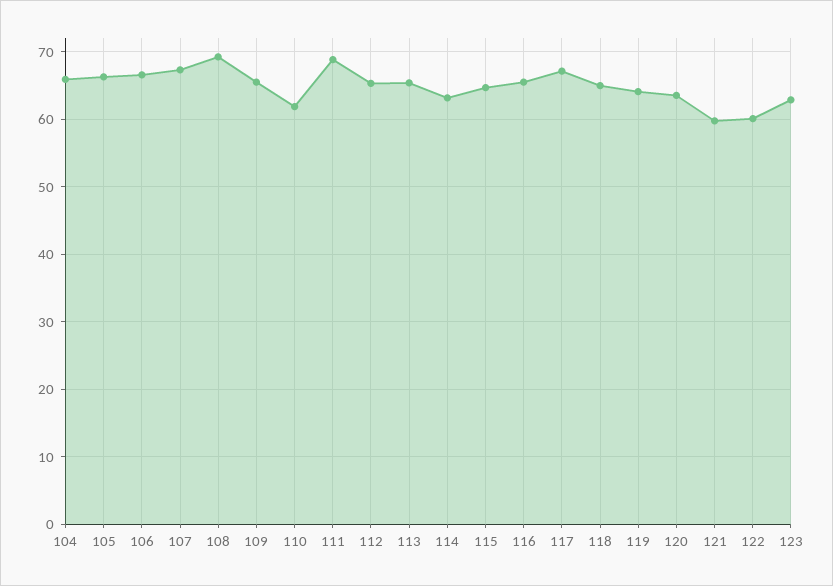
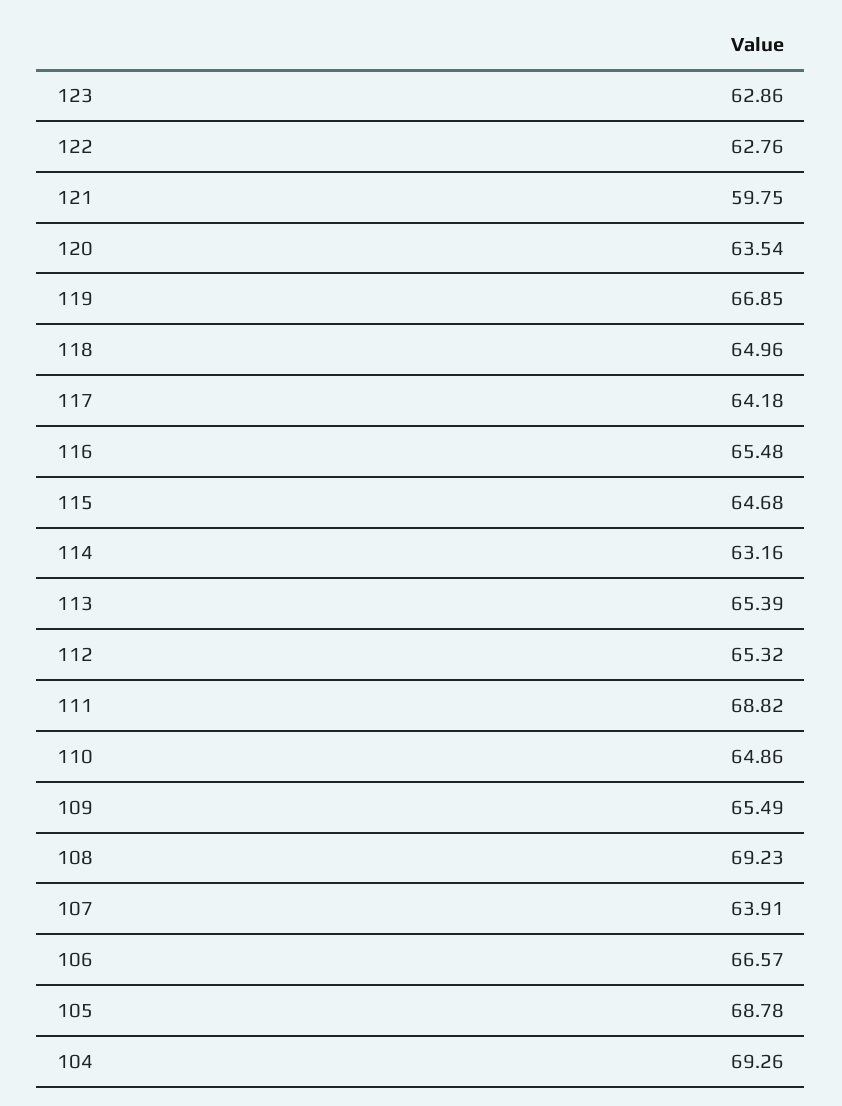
104: 66 -> 69.26
105: 66 -> 68.78
107: 67 -> 63.91
110: 62 -> 64.86
117: 67 -> 64.18
119: 64 -> 66.85
122: 60 -> 62.76

